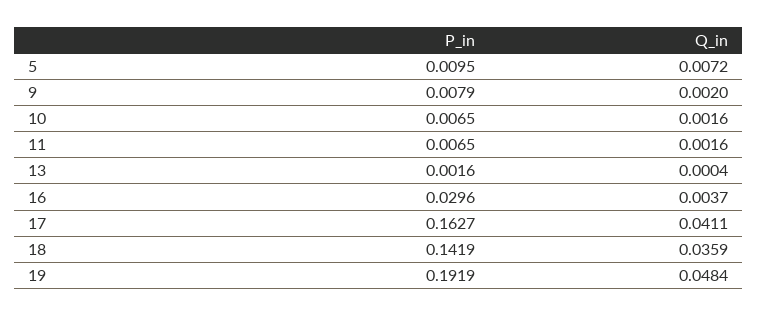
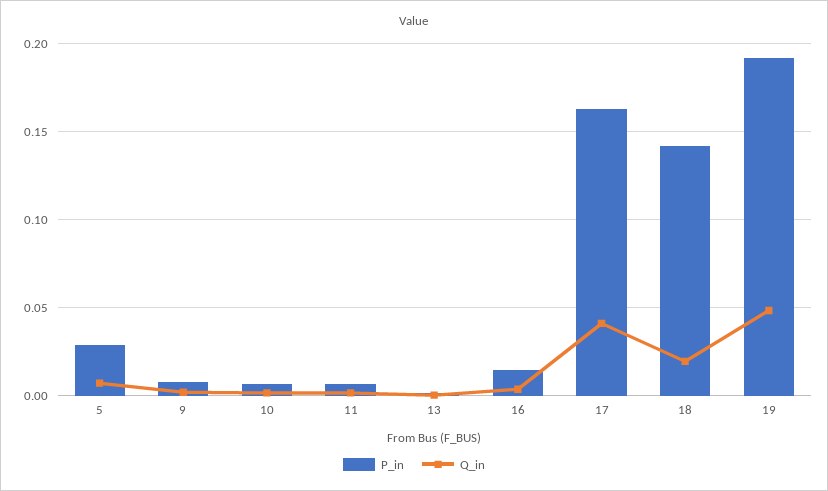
P_in, 5: 0.0095 -> 0.03
P_in, 16: 0.0296 -> 0.015
Q_in, 18: 0.0359 -> 0.02

